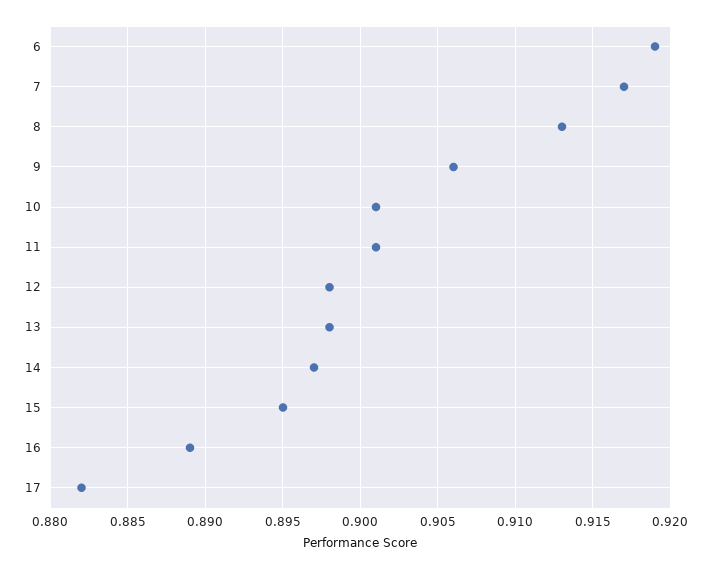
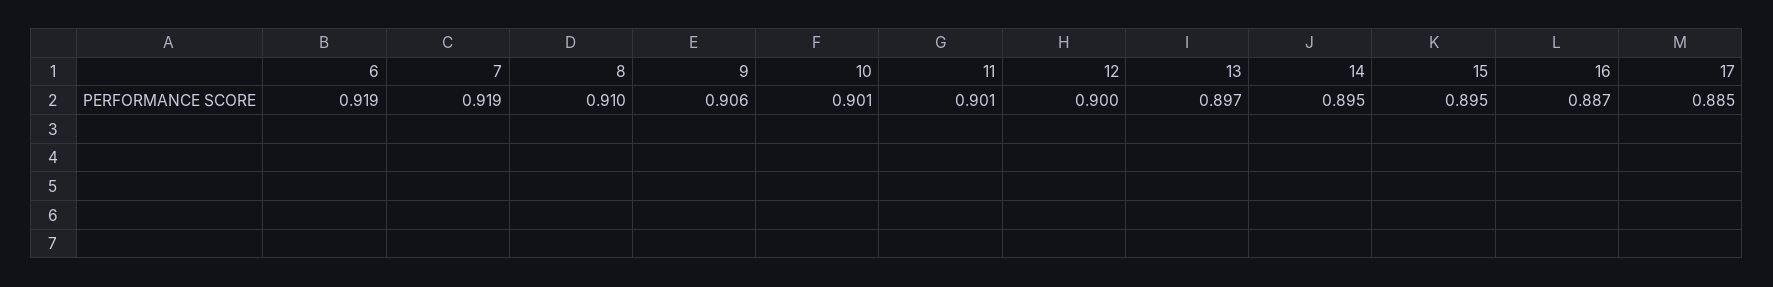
7: 0.917 -> 0.919
8: 0.913 -> 0.91
12: 0.898 -> 0.9
13: 0.898 -> 0.897
14: 0.897 -> 0.895
16: 0.889 -> 0.887
17: 0.882 -> 0.885

